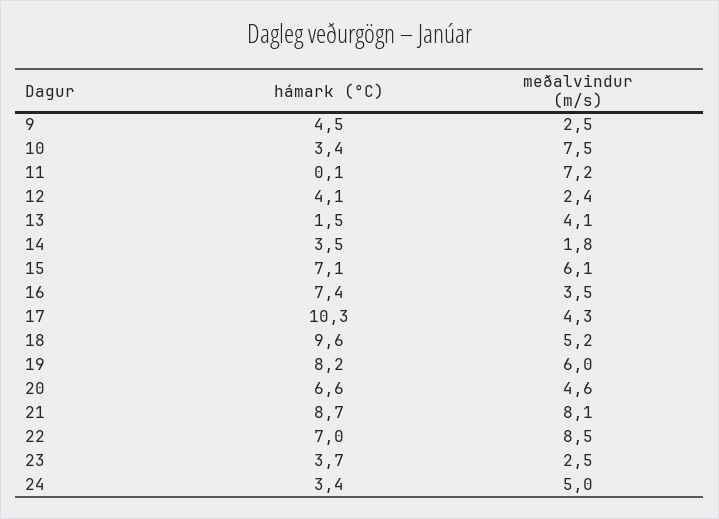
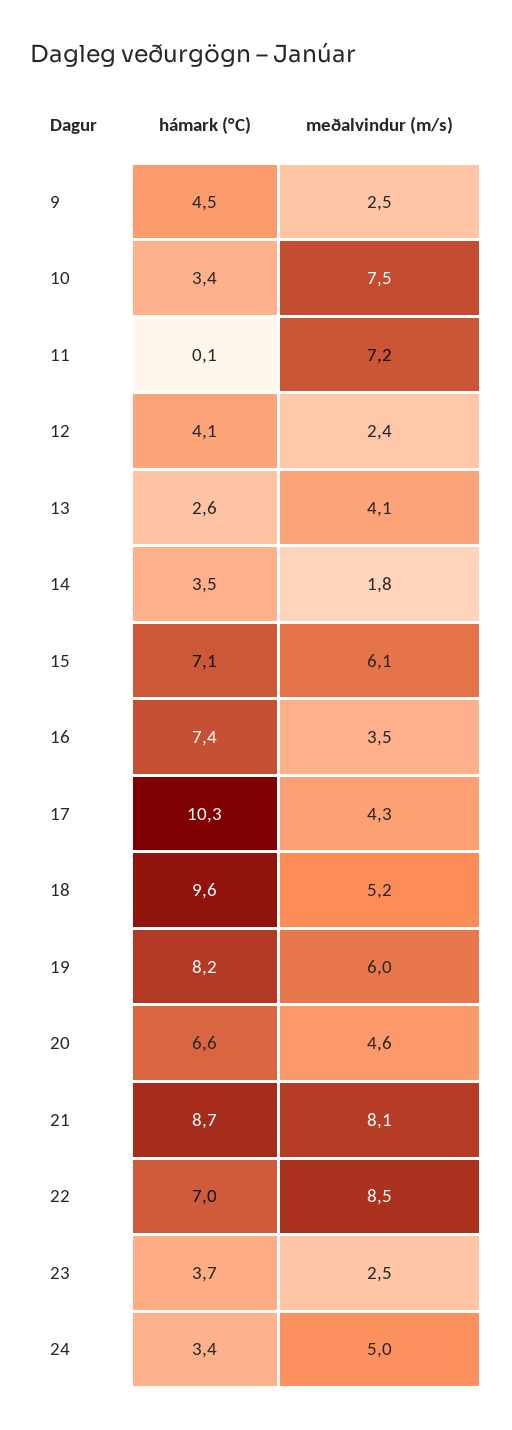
hámark (°C), 13: 1.5 -> 2.6

